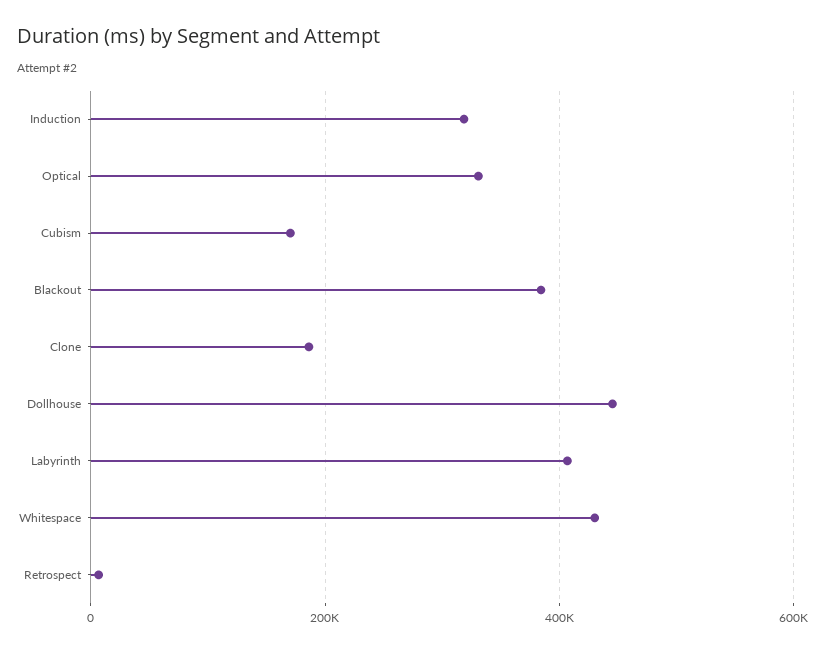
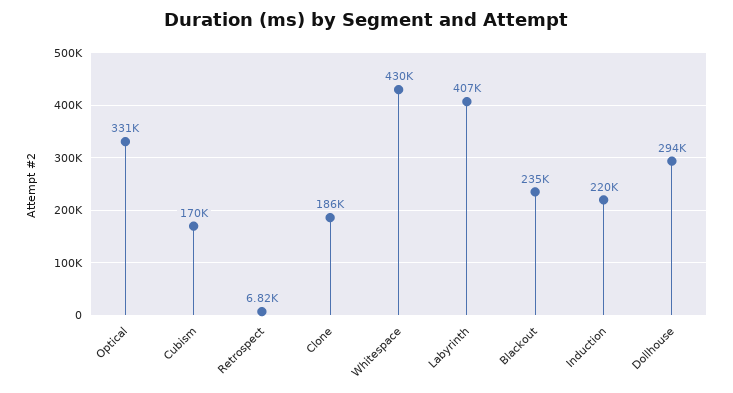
Induction: 320000 -> 220000
Blackout: 380000 -> 235000
Dollhouse: 440000 -> 294000

